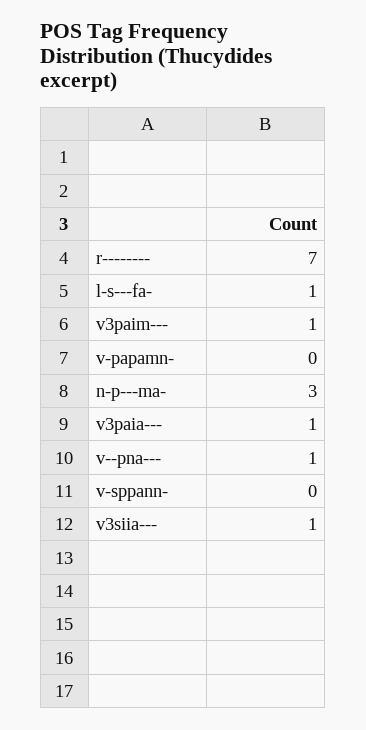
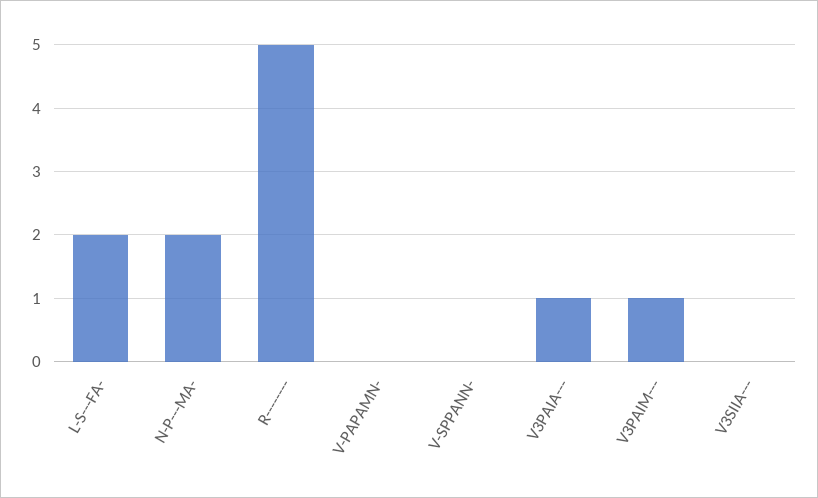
r--------: 7 -> 5
l-s---fa-: 1 -> 2
n-p---ma-: 3 -> 2
v--pna---: 1 -> none
v3siia---: 1 -> 0

